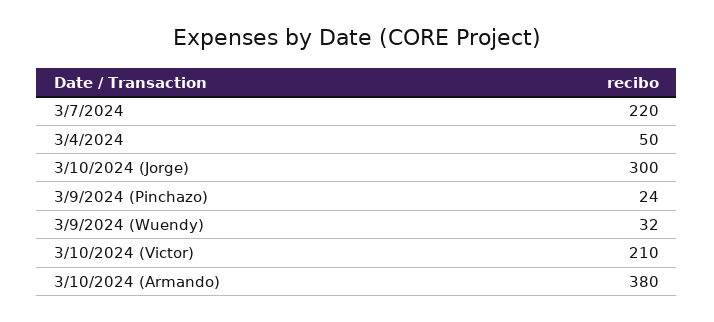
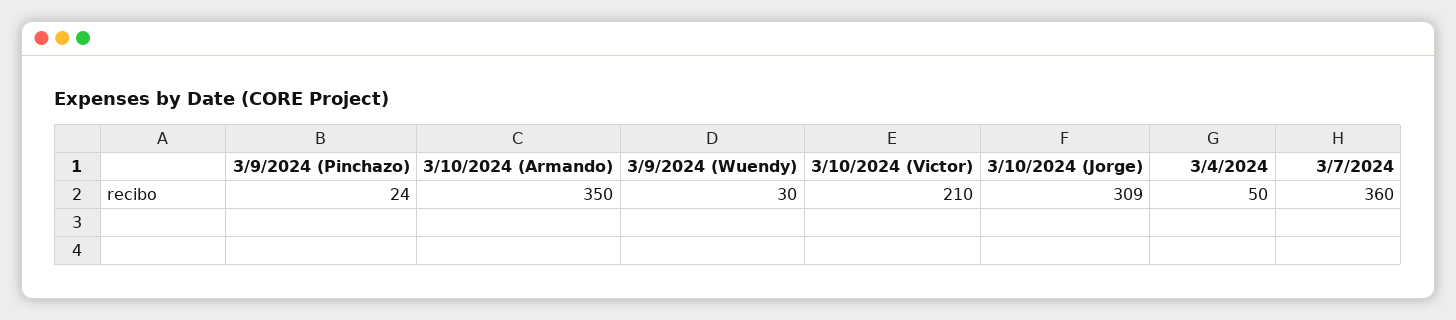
3/7/2024: 220 -> 360
3/10/2024 (Jorge): 300 -> 309
3/9/2024 (Wuendy): 32 -> 30
3/10/2024 (Armando): 380 -> 350

